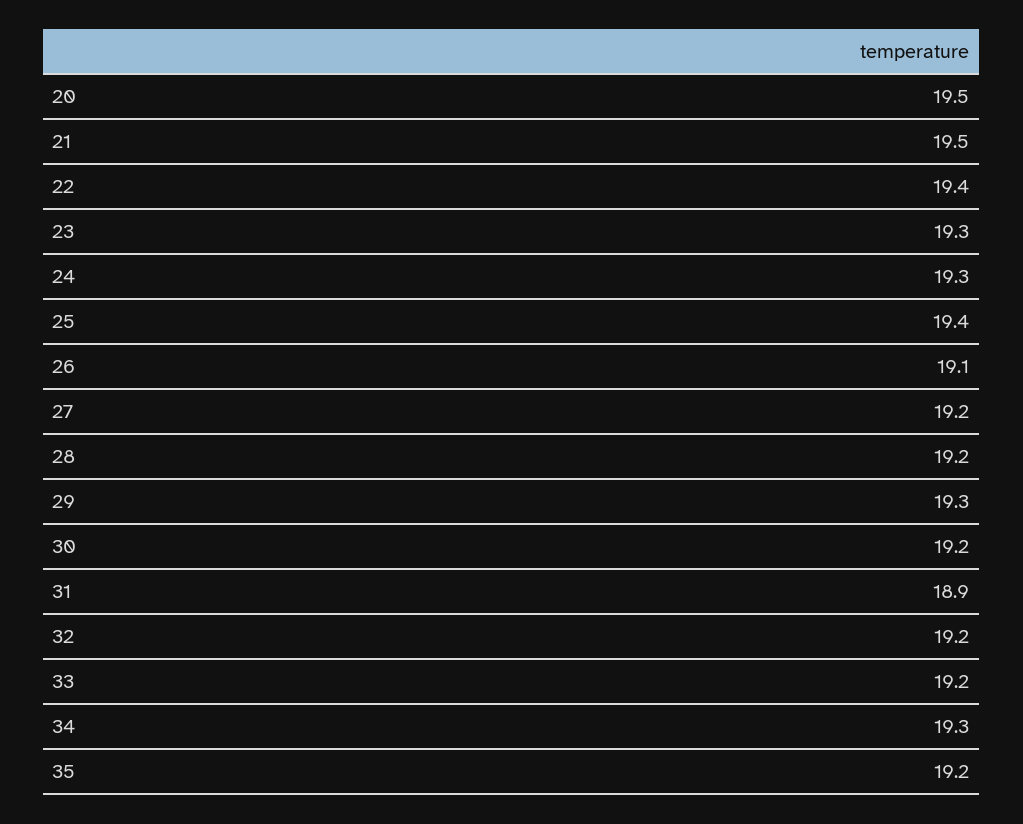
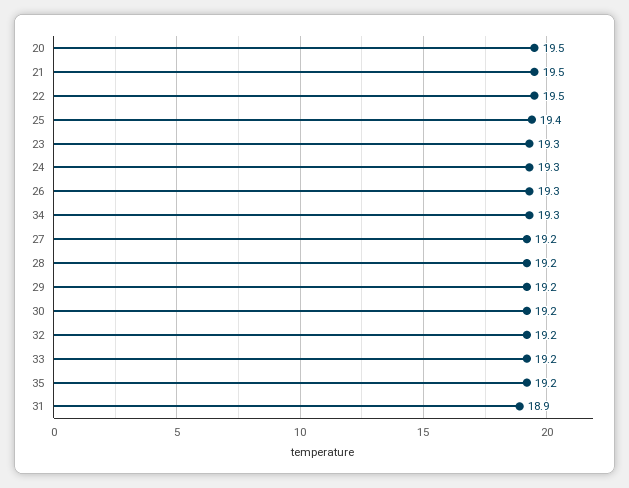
22: 19.4 -> 19.5
26: 19.1 -> 19.3
29: 19.3 -> 19.2

